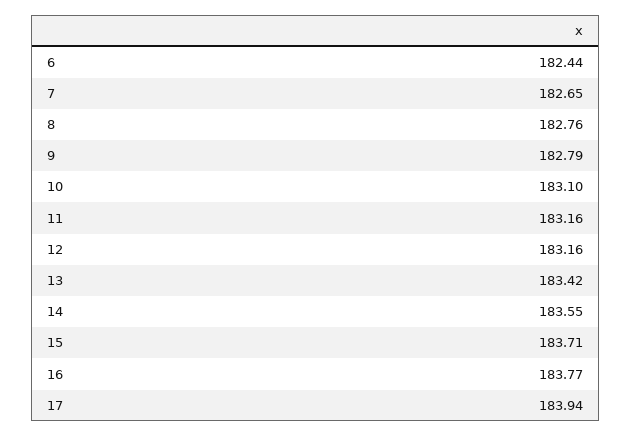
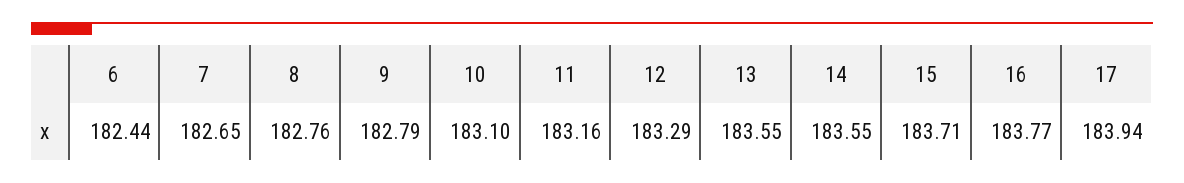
12: 183.16 -> 183.29
13: 183.42 -> 183.55

